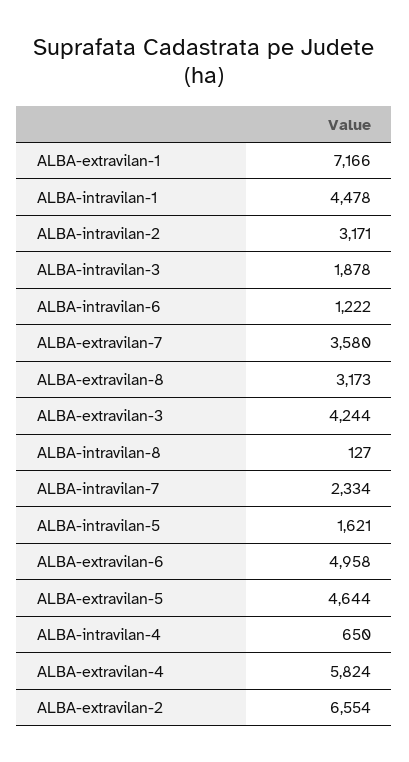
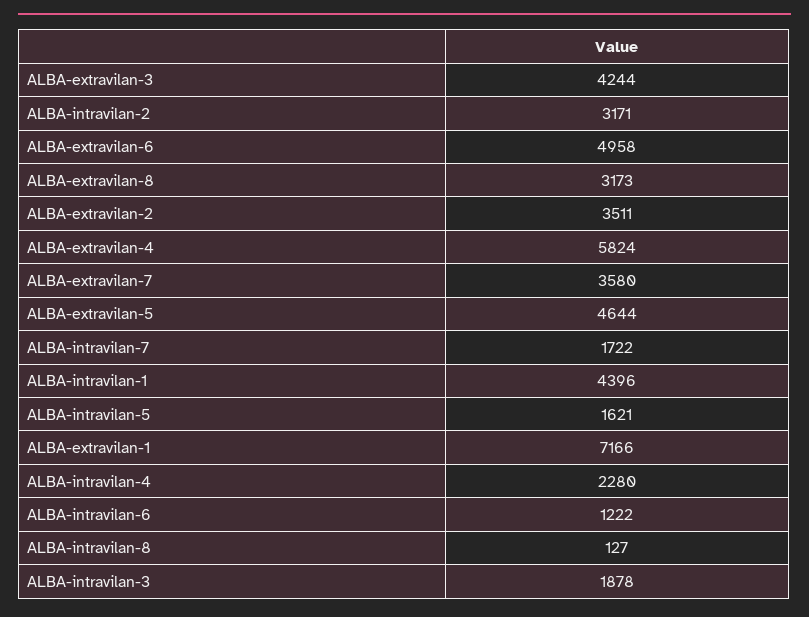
ALBA-intravilan-1: 4478 -> 4396
ALBA-intravilan-7: 2334 -> 1722
ALBA-intravilan-4: 650 -> 2280
ALBA-extravilan-2: 6554 -> 3511

